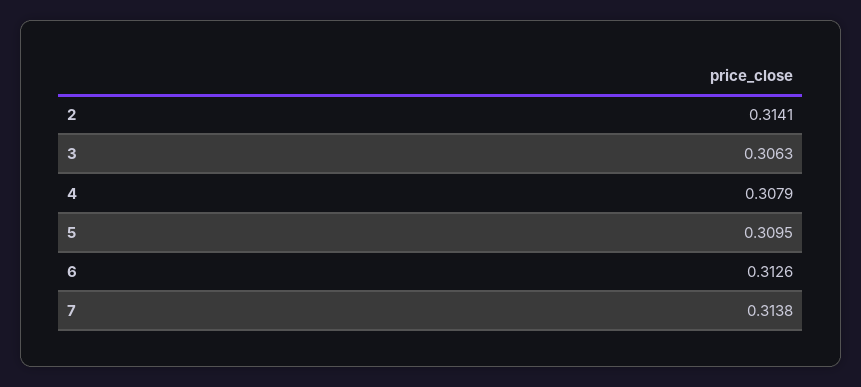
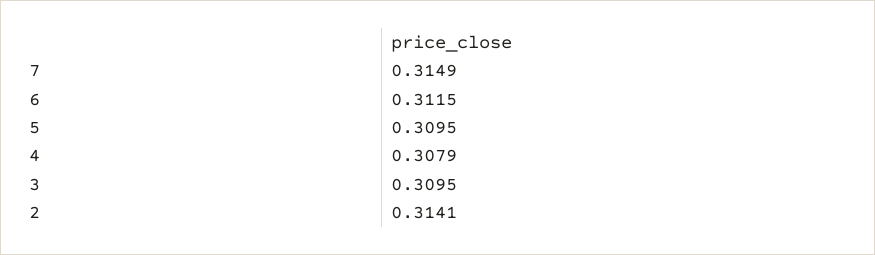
3: 0.3063 -> 0.3095
6: 0.3126 -> 0.3115
7: 0.3138 -> 0.3149

